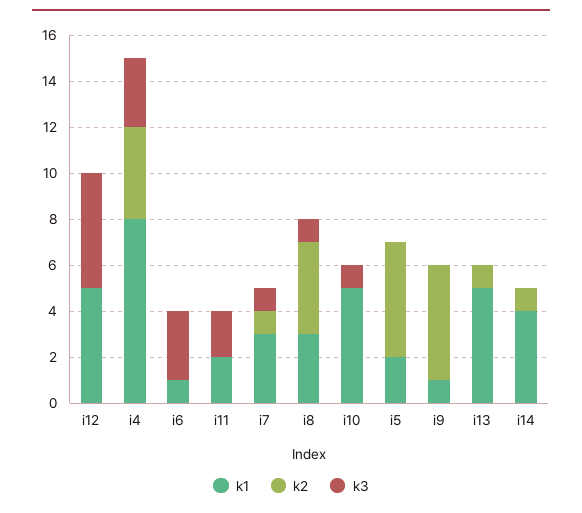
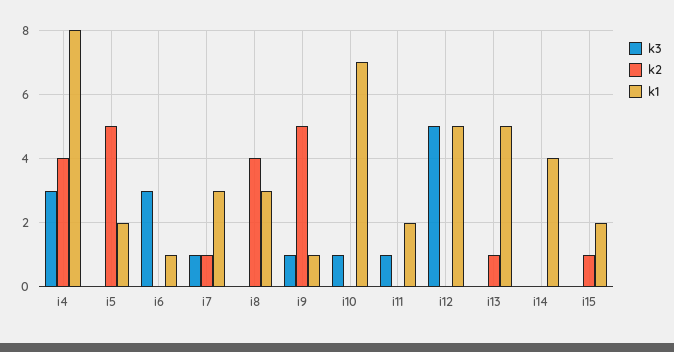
k3, i11: 2 -> 1
k3, i8: 1 -> 0
k1, i10: 5 -> 7
k3, i9: 0 -> 1
k2, i14: 1 -> 0
k3, i15: none -> 0
k2, i15: none -> 1
k1, i15: none -> 2

